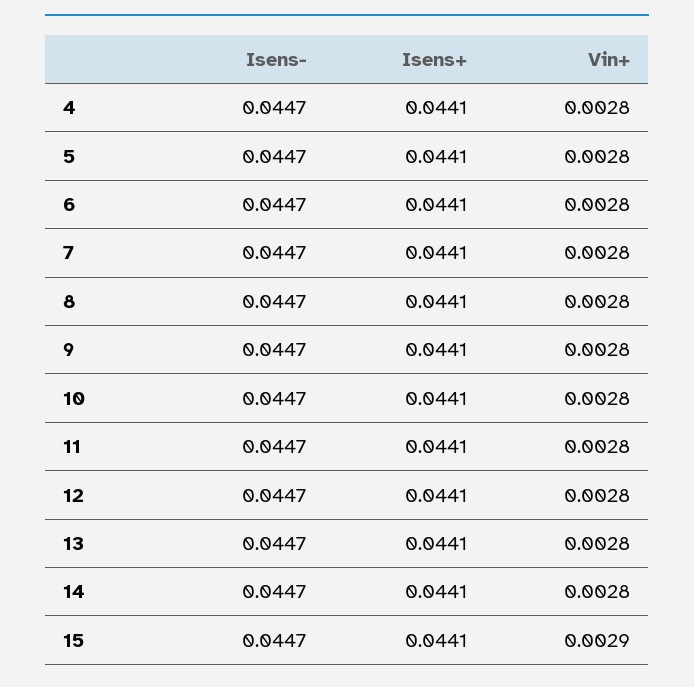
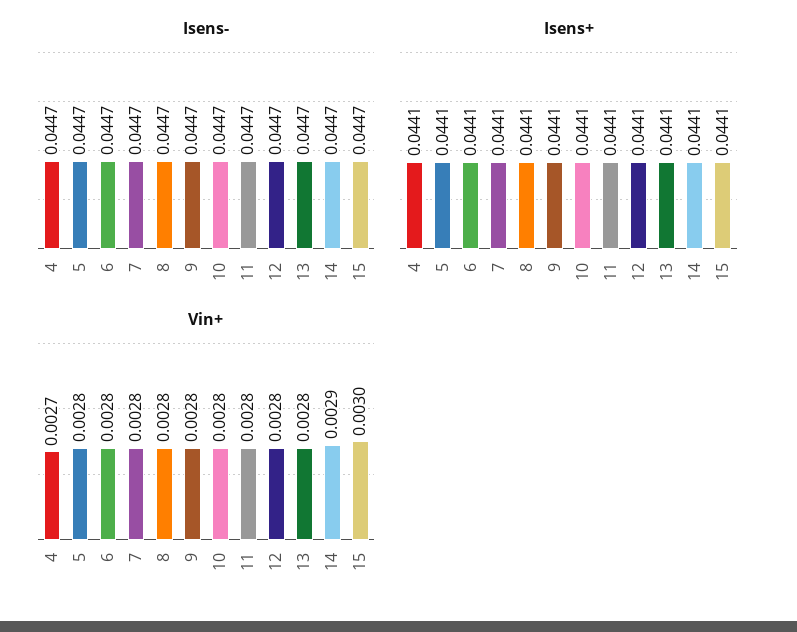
Vin+, 4: 0.0028 -> 0.0027
Vin+, 14: 0.0028 -> 0.0029
Vin+, 15: 0.0029 -> 0.003

